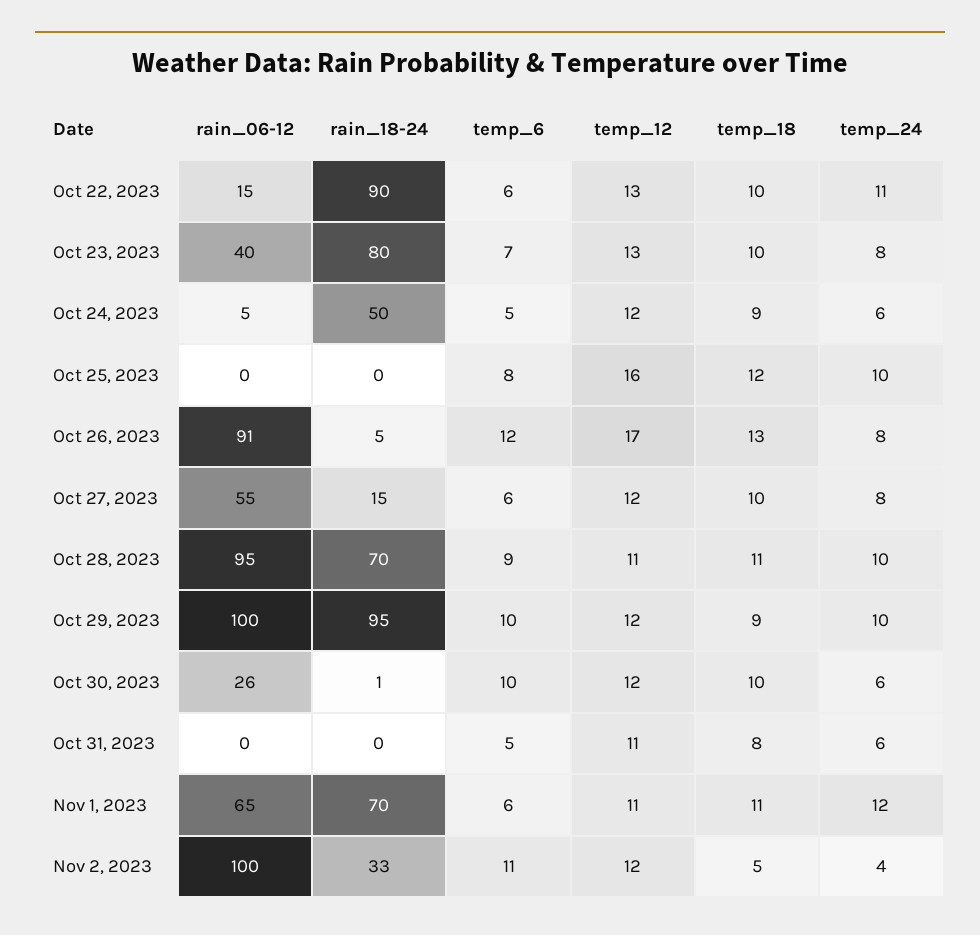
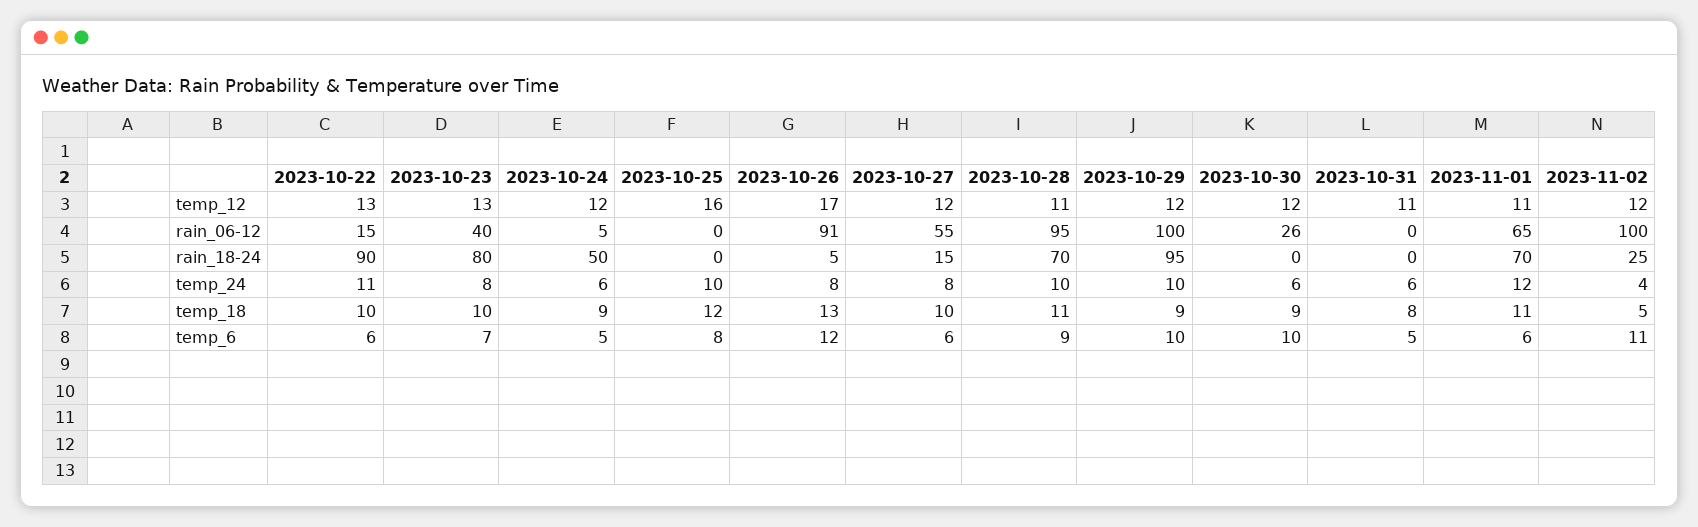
rain_18-24, Oct 30, 2023: 1 -> 0
temp_18, Oct 30, 2023: 10 -> 9
rain_18-24, Nov 2, 2023: 33 -> 25

